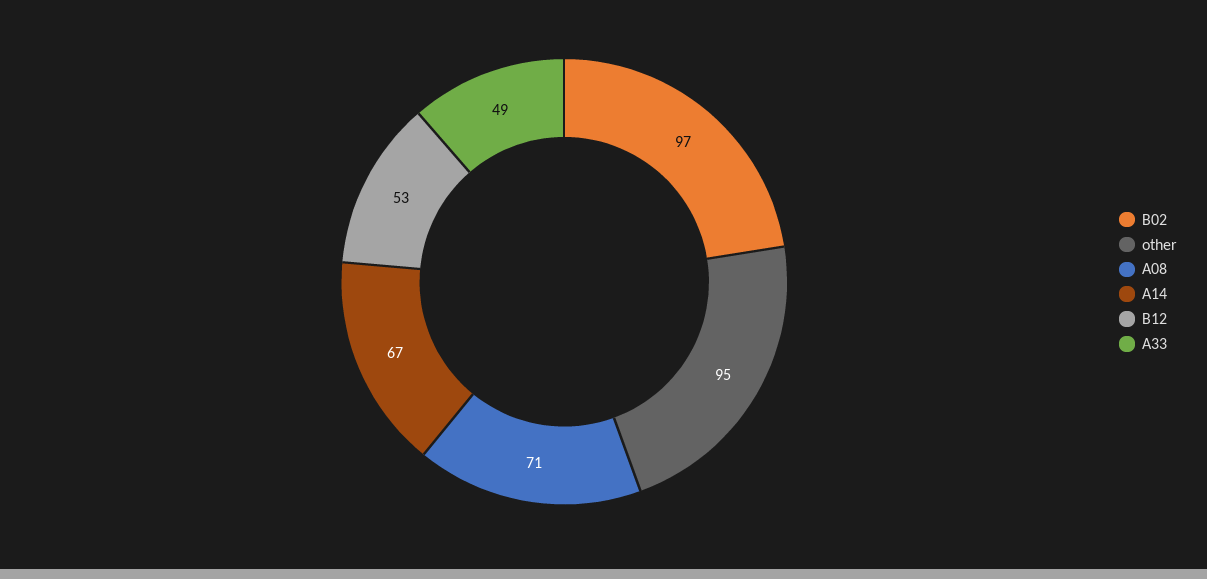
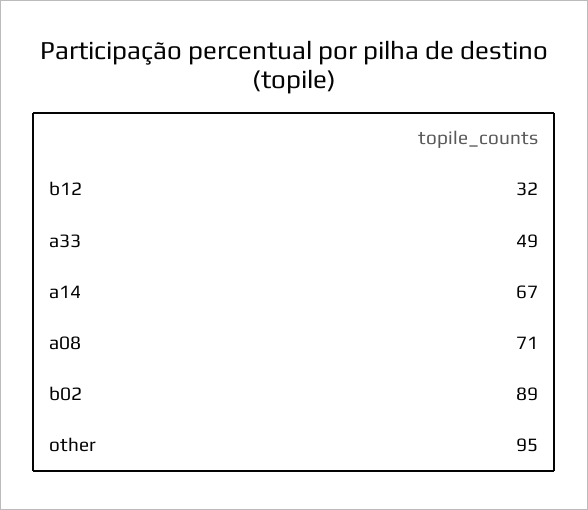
B02: 97 -> 89
B12: 53 -> 32

